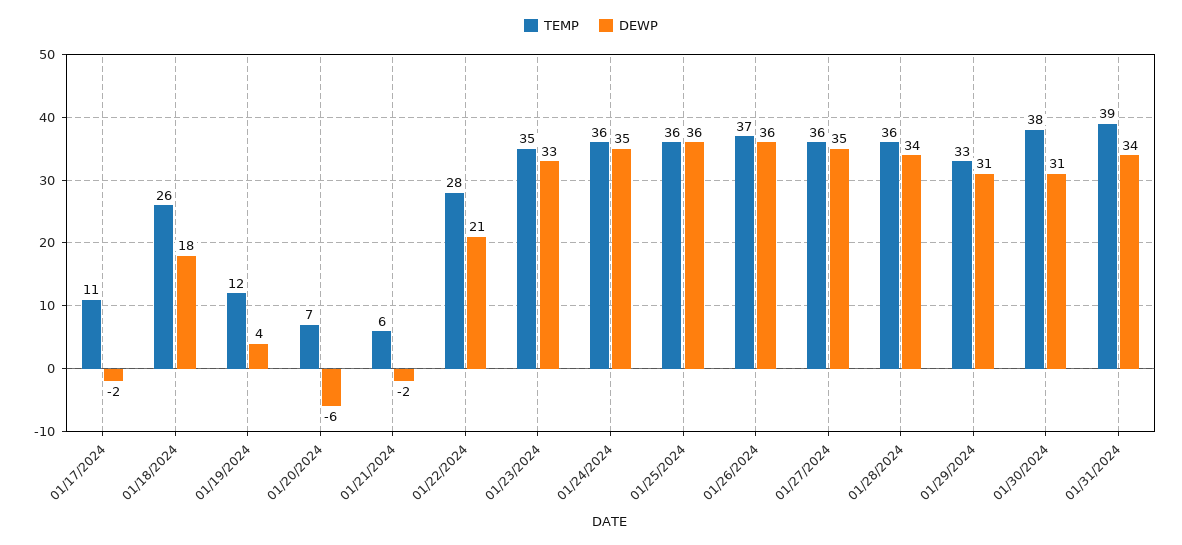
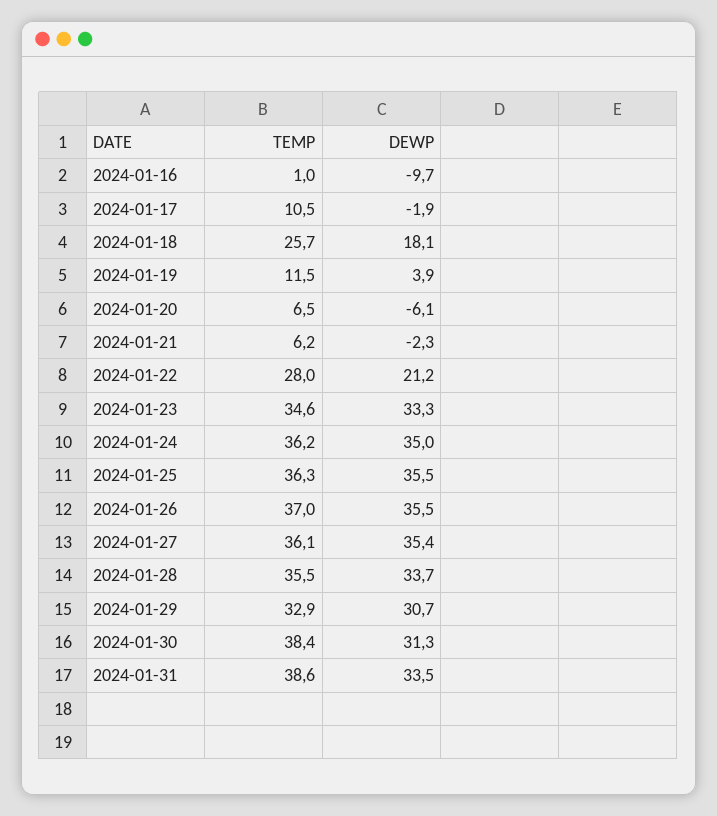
TEMP, 2024-01-16: none -> 1
DEWP, 2024-01-16: none -> -9.7

